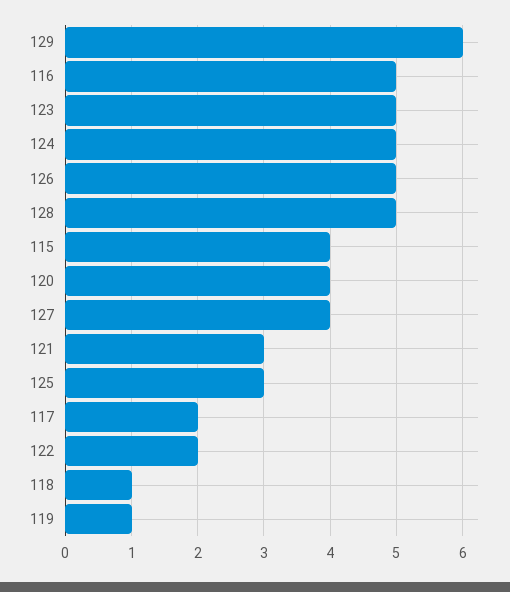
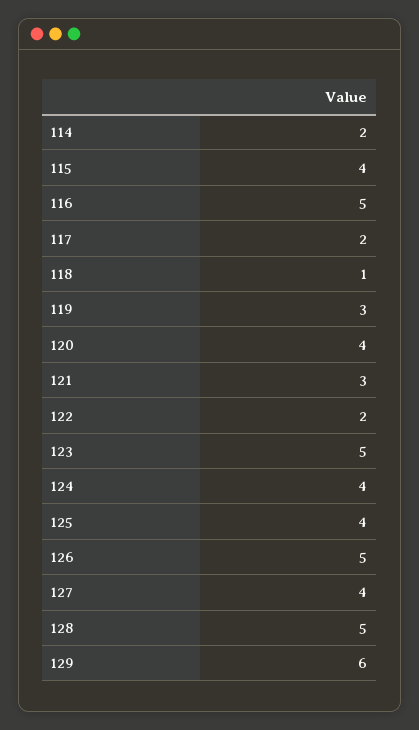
124: 5 -> 4
125: 3 -> 4
119: 1 -> 3
114: none -> 2

